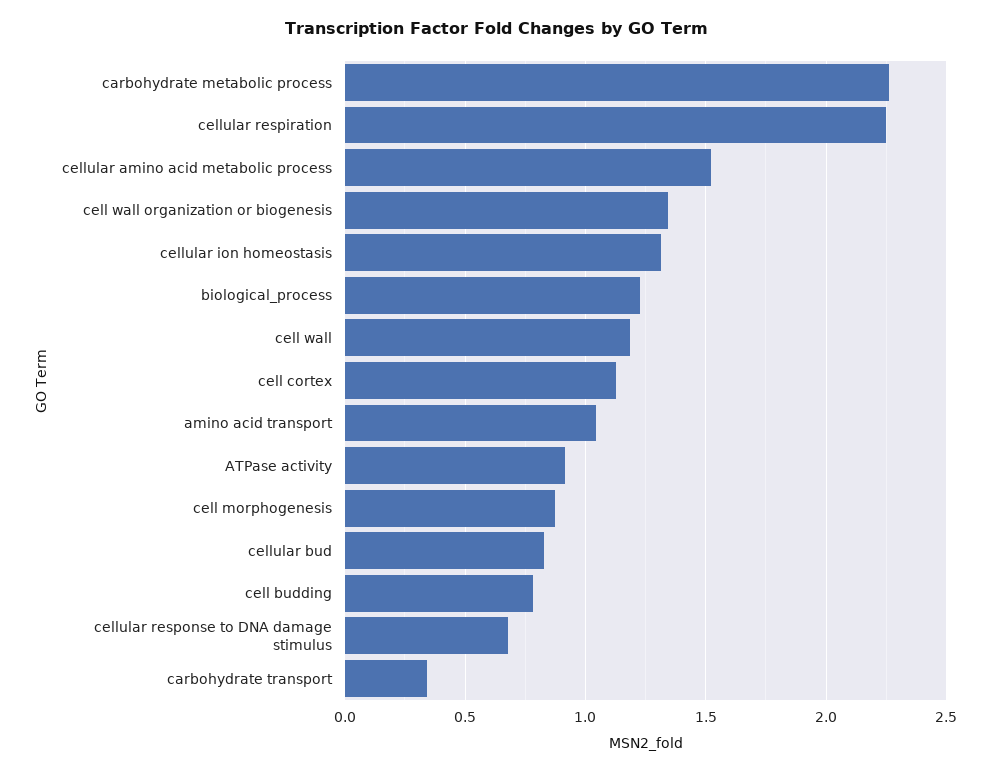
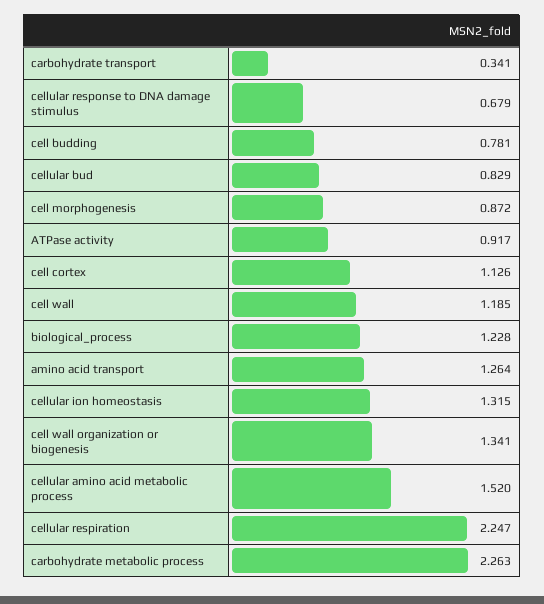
amino acid transport: 1.05 -> 1.264

